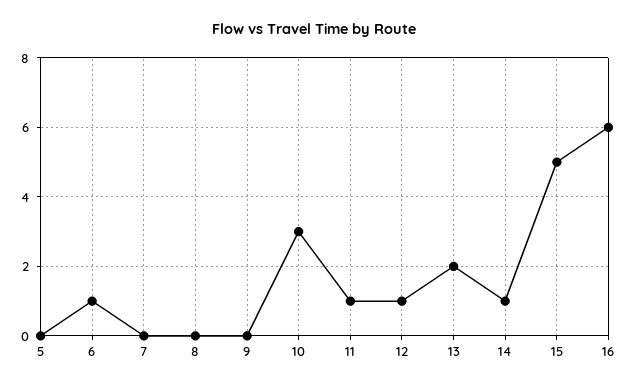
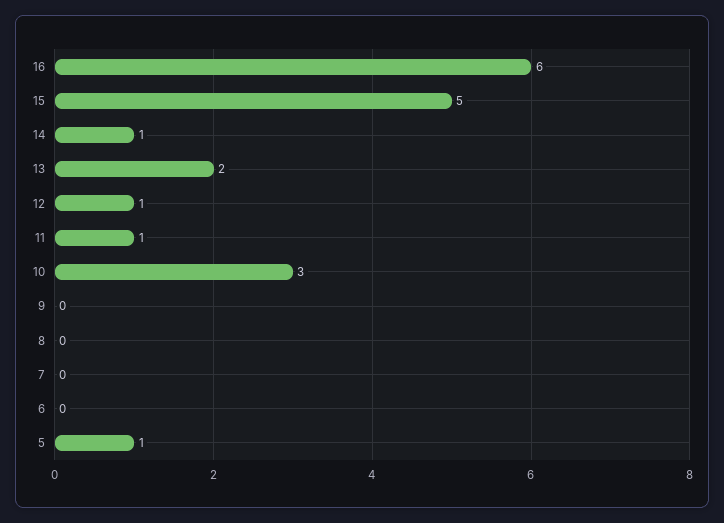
5: 0 -> 1
6: 1 -> 0

